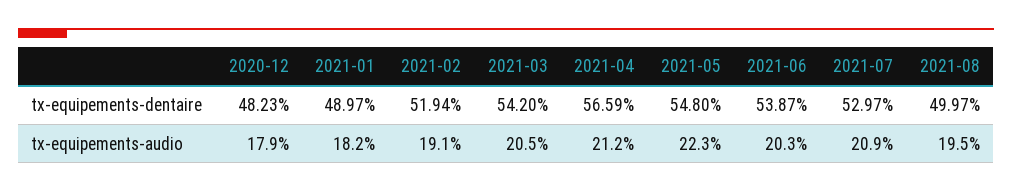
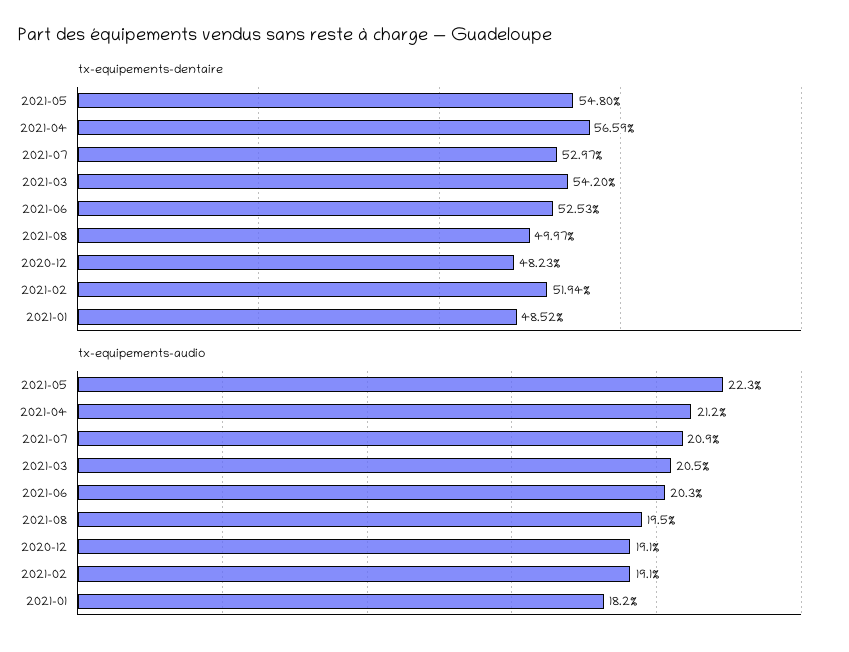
tx-equipements-dentaire, 2021-01: 48.97 -> 48.52
tx-equipements-dentaire, 2021-06: 53.87 -> 52.53
tx-equipements-audio, 2020-12: 17.9 -> 19.1

